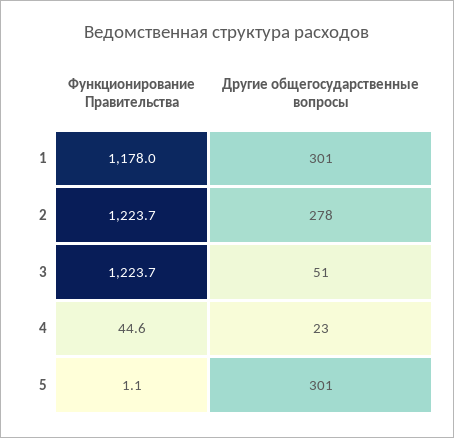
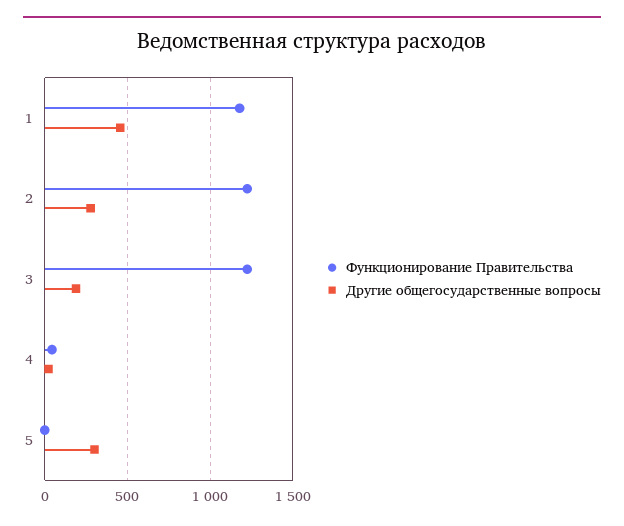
Другие общегосударственные вопросы, 1: 301 -> 450
Другие общегосударственные вопросы, 3: 51 -> 200

